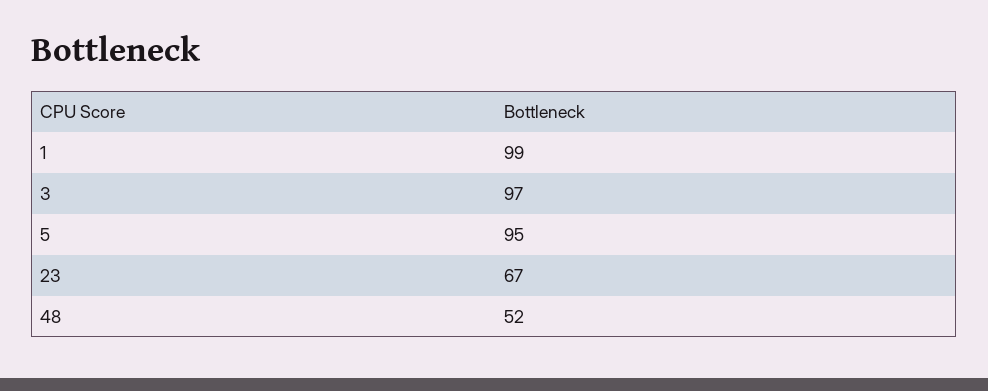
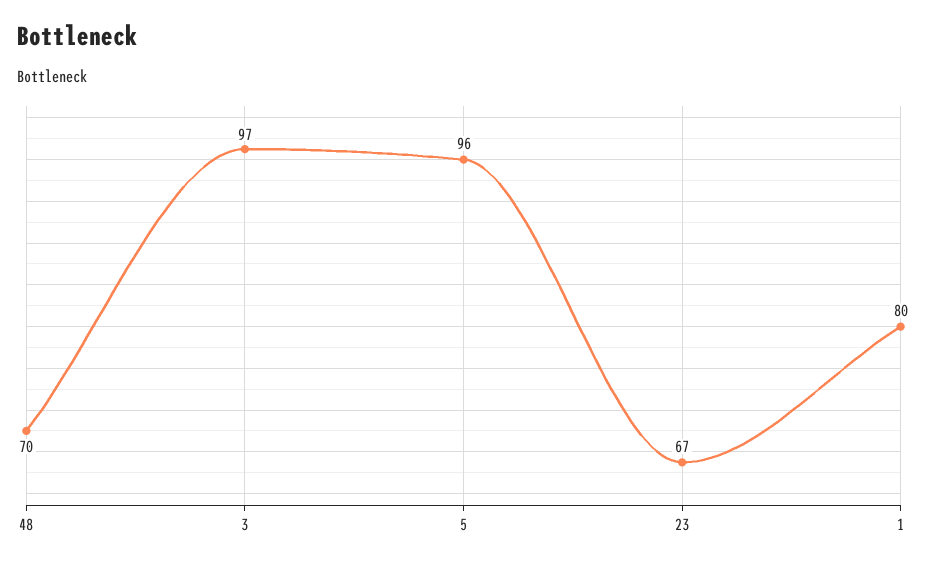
1: 99 -> 80
5: 95 -> 96
48: 52 -> 70

